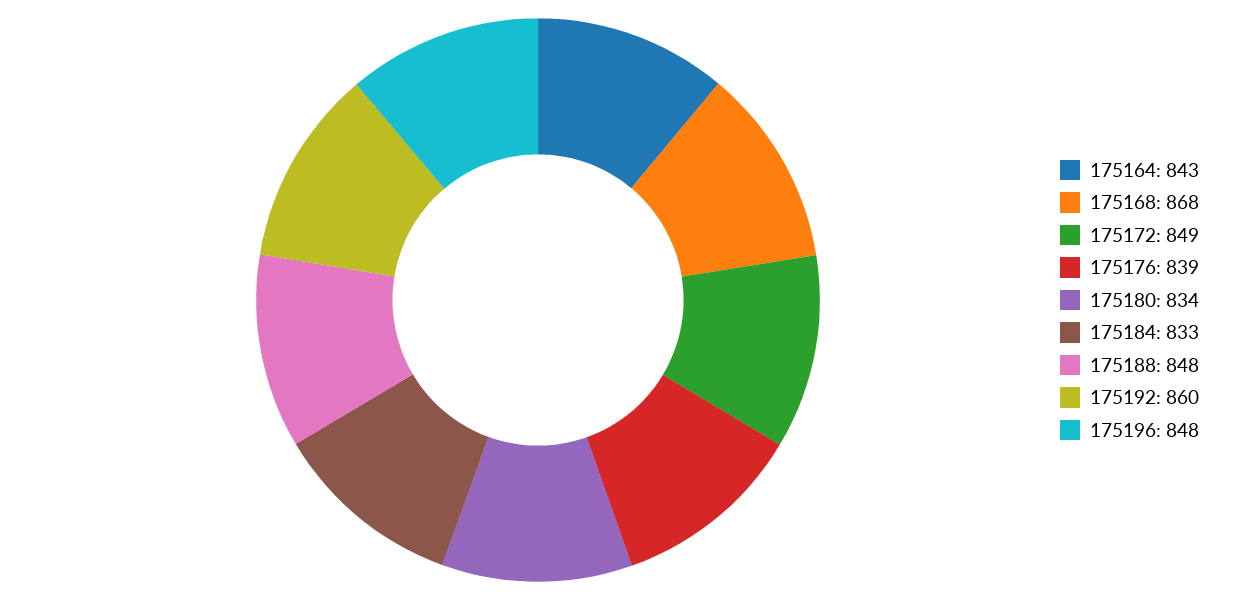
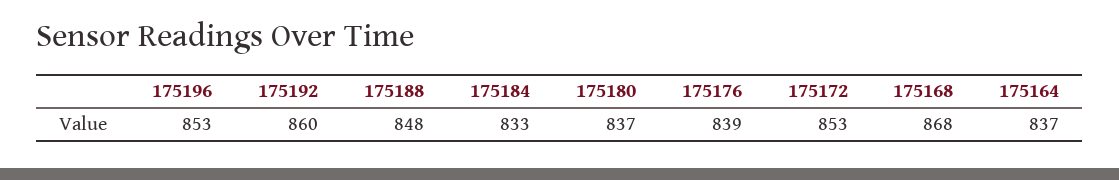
175164: 843 -> 837
175172: 849 -> 853
175180: 834 -> 837
175196: 848 -> 853

